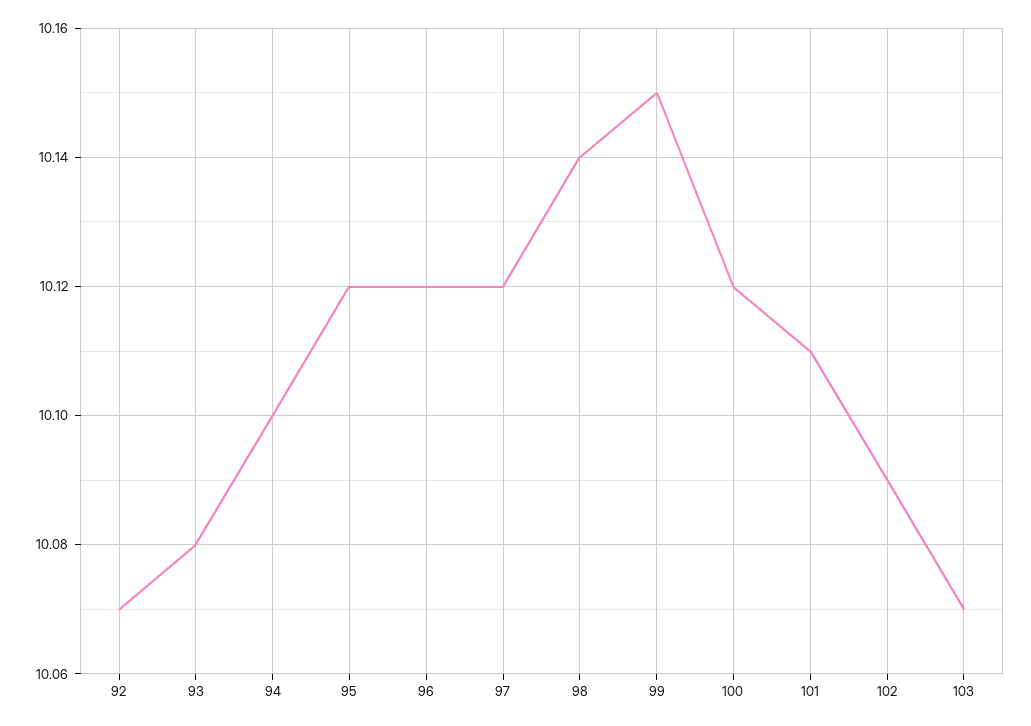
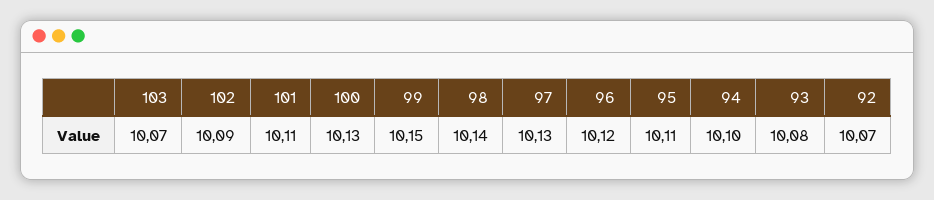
95: 10.12 -> 10.11
97: 10.12 -> 10.13
100: 10.12 -> 10.13

